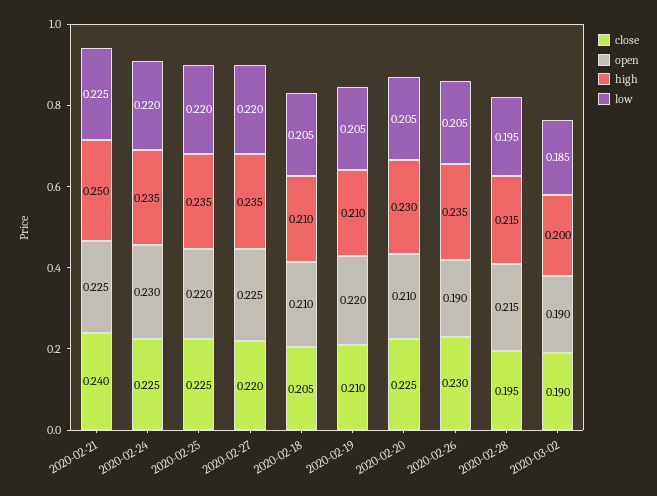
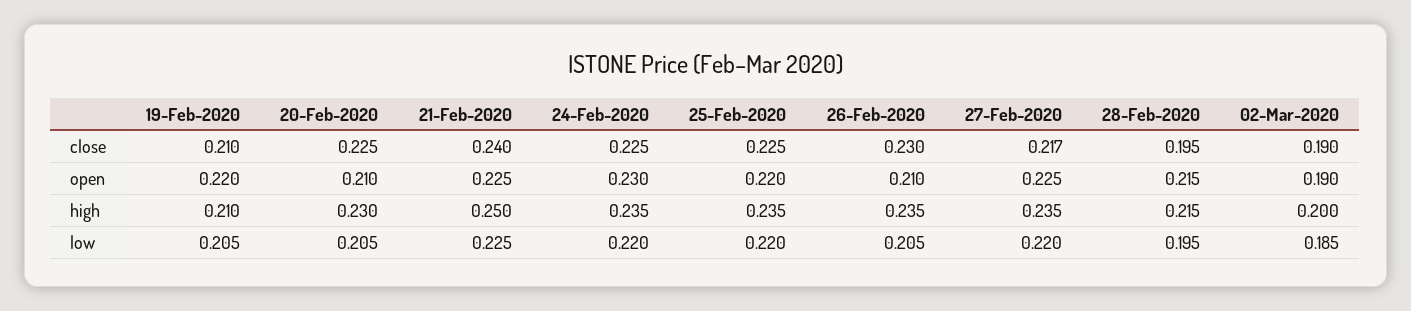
close, 2020-02-27: 0.22 -> 0.217
close, 2020-02-18: 0.205 -> none
open, 2020-02-18: 0.21 -> none
high, 2020-02-18: 0.21 -> none
low, 2020-02-18: 0.205 -> none
open, 2020-02-26: 0.19 -> 0.21

